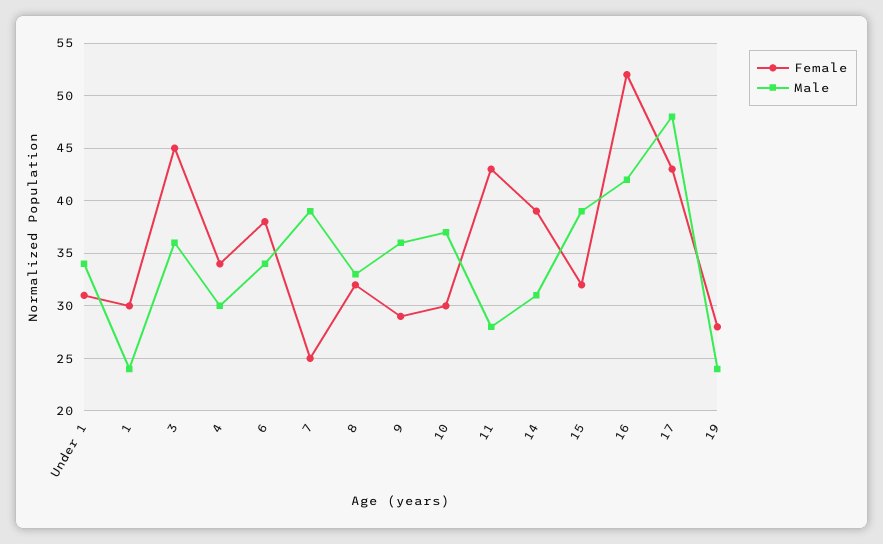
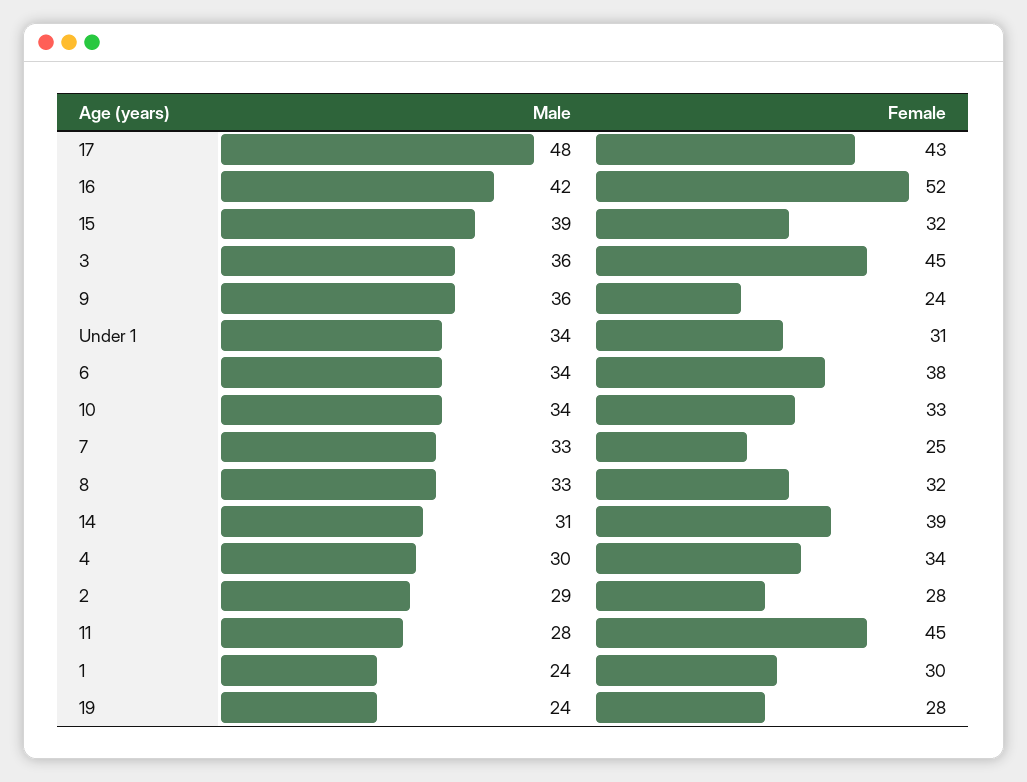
Male, 7: 39 -> 33
Female, 9: 29 -> 24
Female, 10: 30 -> 33
Male, 10: 37 -> 34
Female, 11: 43 -> 45
Male, 2: none -> 29
Female, 2: none -> 28

